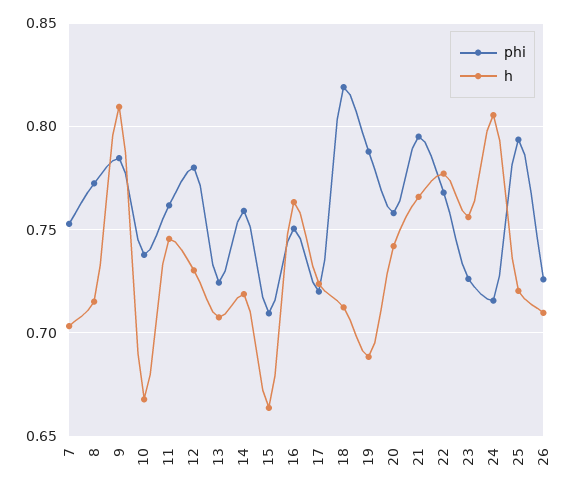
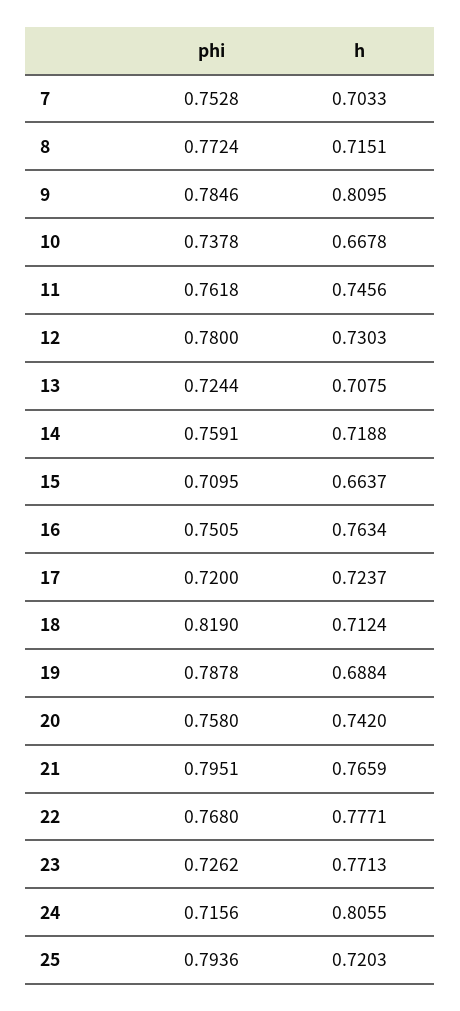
h, 23: 0.755 -> 0.7713
phi, 26: 0.725 -> none
h, 26: 0.71 -> none

